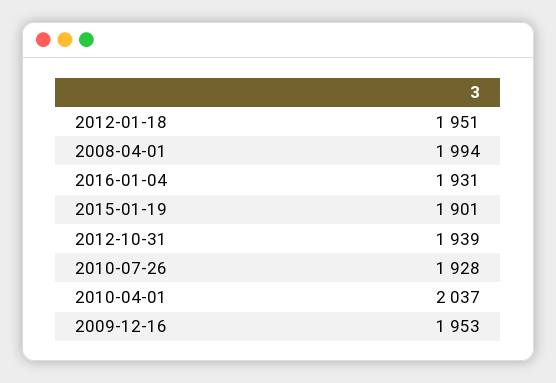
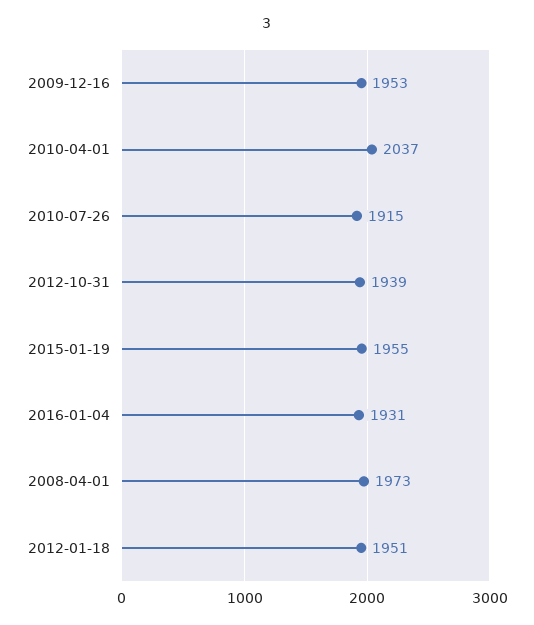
2008-04-01: 1994 -> 1973
2015-01-19: 1901 -> 1955
2010-07-26: 1928 -> 1915

